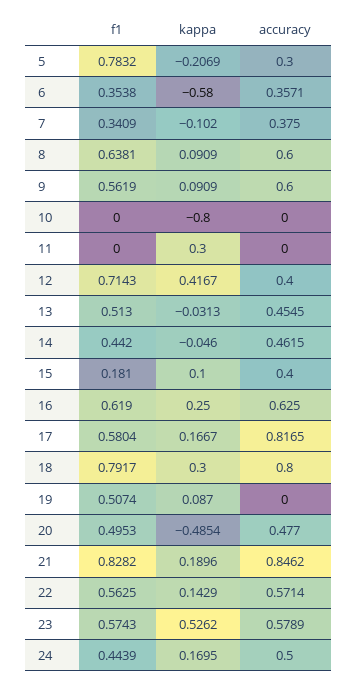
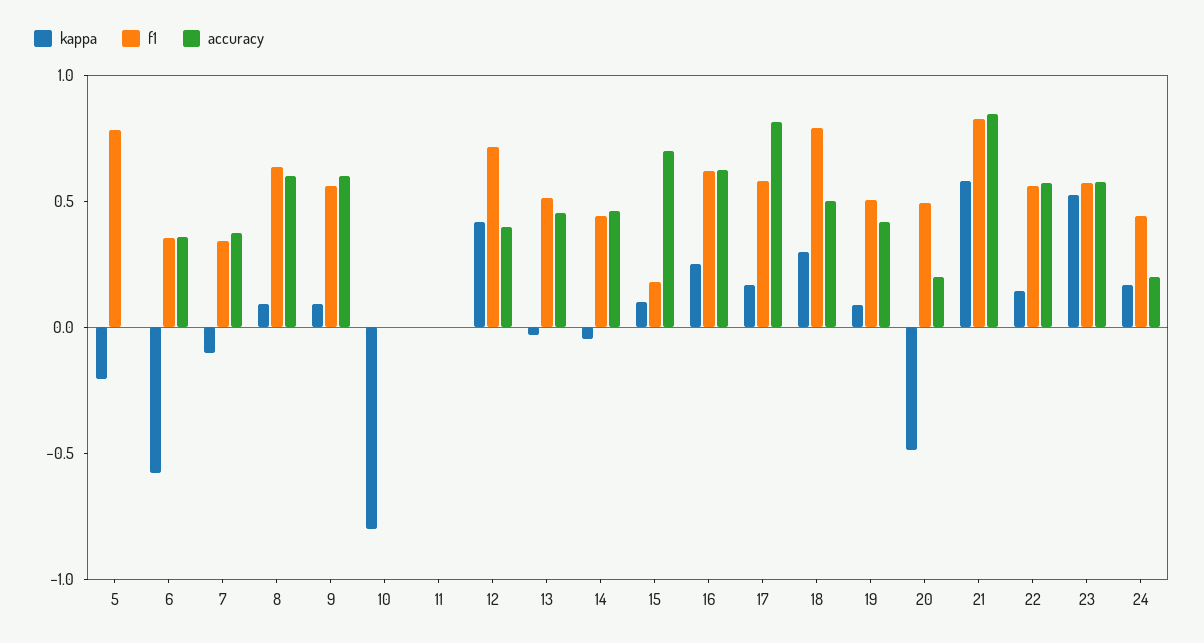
accuracy, 5: 0.3 -> 0
kappa, 11: 0.3 -> 0
accuracy, 15: 0.4 -> 0.7
accuracy, 18: 0.8 -> 0.5
accuracy, 19: 0 -> 0.4
accuracy, 20: 0.477 -> 0.2
kappa, 21: 0.1896 -> 0.6
accuracy, 24: 0.5 -> 0.2

